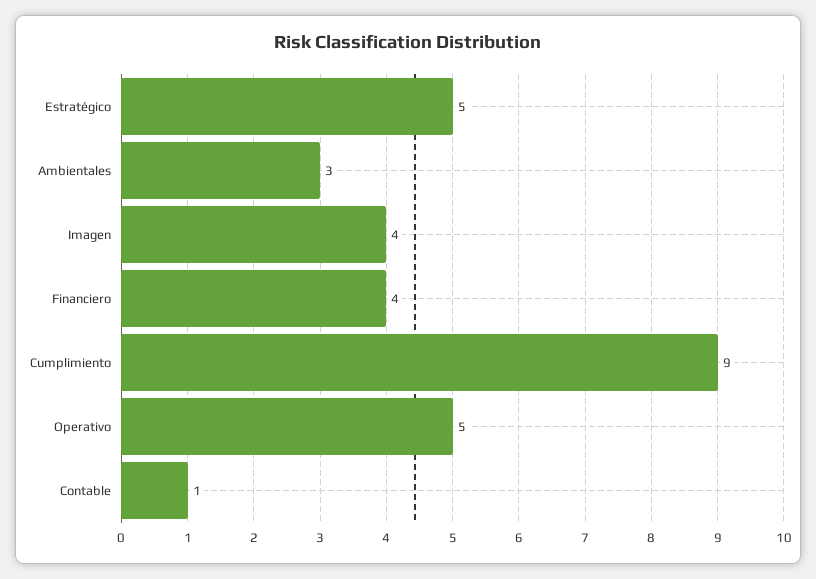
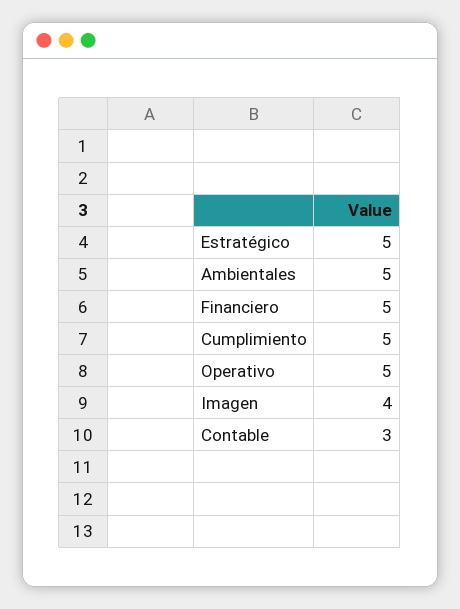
Ambientales: 3 -> 5
Financiero: 4 -> 5
Cumplimiento: 9 -> 5
Contable: 1 -> 3

